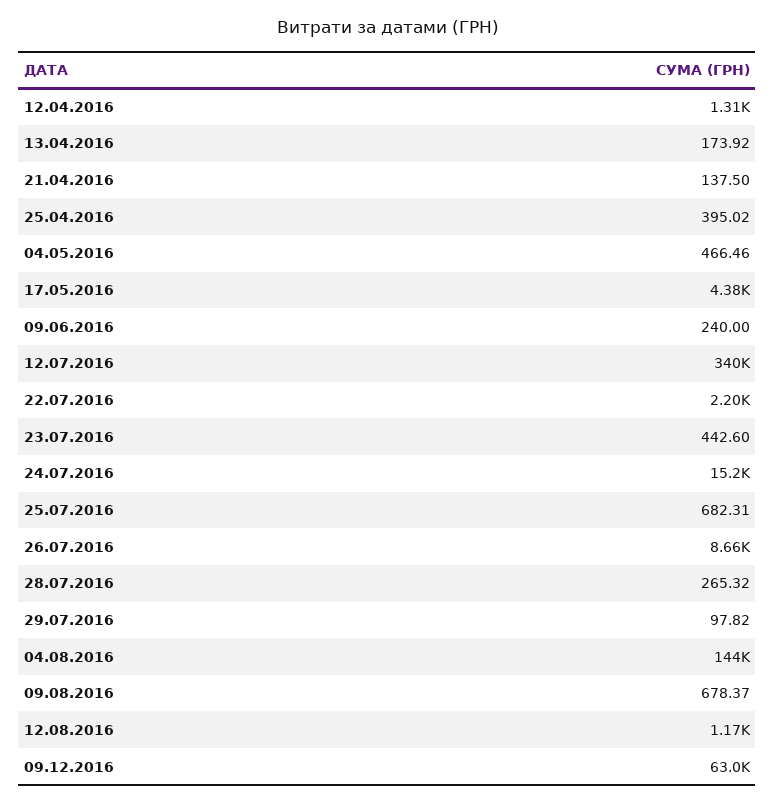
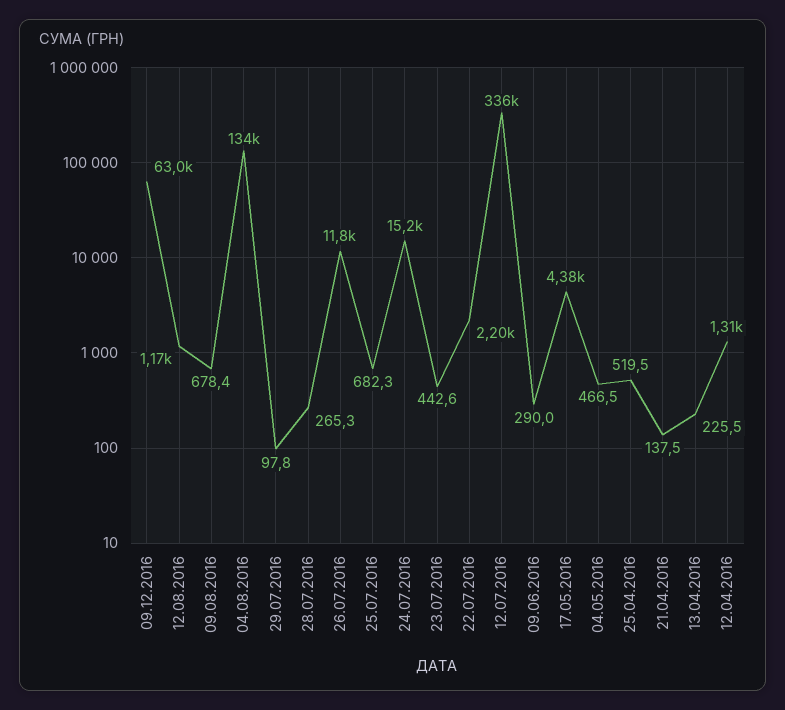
13.04.2016: 173.92 -> 225.5
25.04.2016: 395.02 -> 519.5
09.06.2016: 240 -> 290
12.07.2016: 340000 -> 336000
26.07.2016: 8660 -> 11800
04.08.2016: 144000 -> 134000

